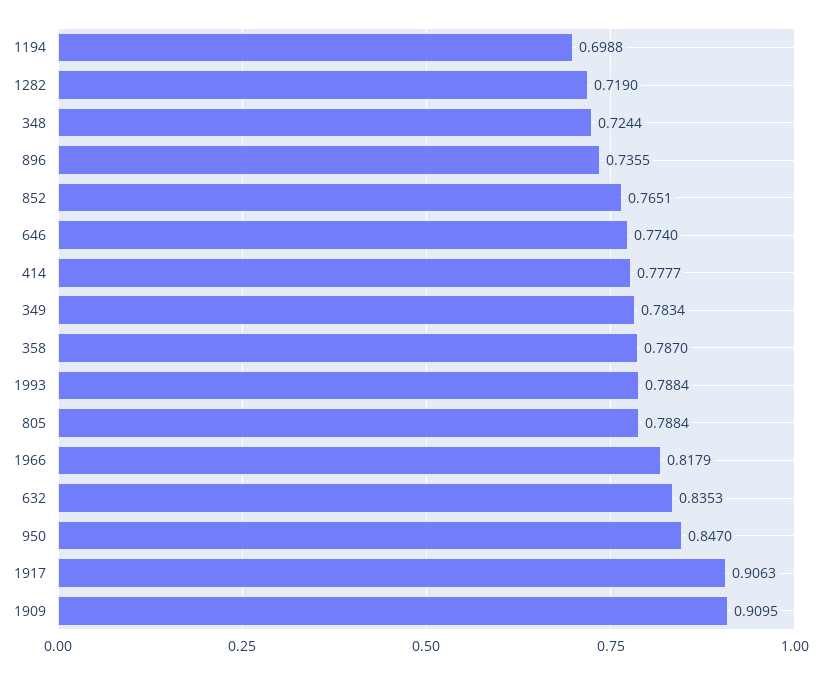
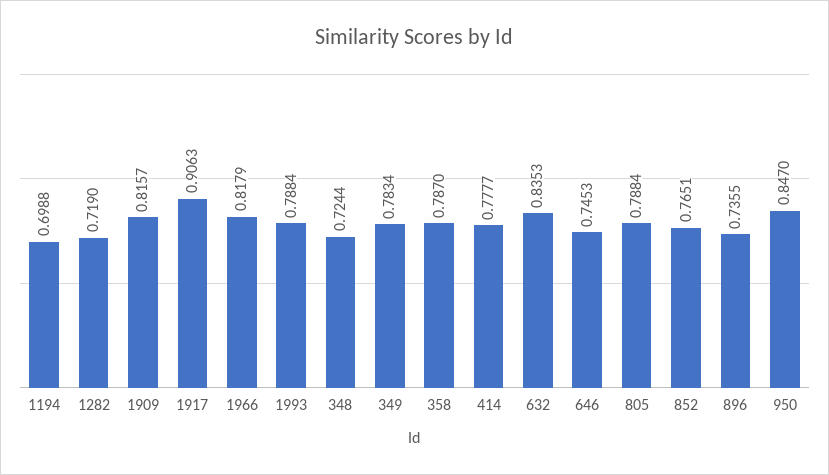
646: 0.774 -> 0.7453
1909: 0.9095 -> 0.8157

